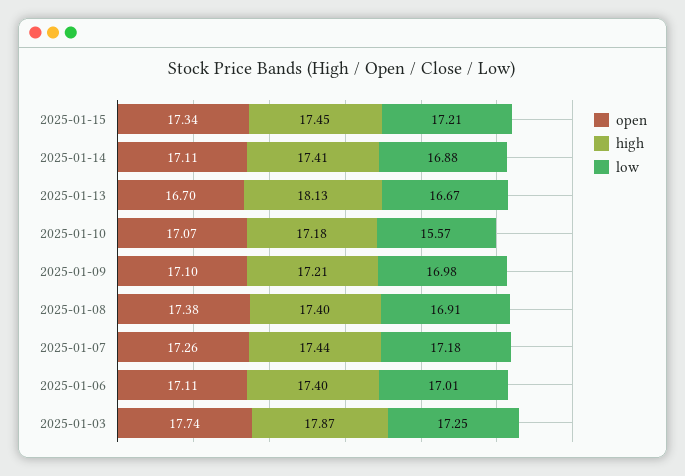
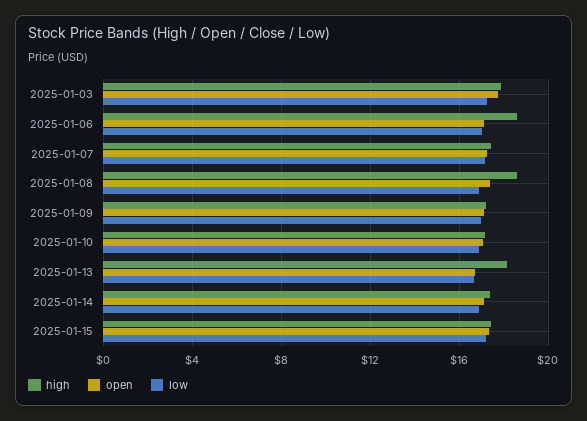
low, 2025-01-10: 15.57 -> 17
high, 2025-01-08: 17.4 -> 18.5
high, 2025-01-06: 17.4 -> 18.5

